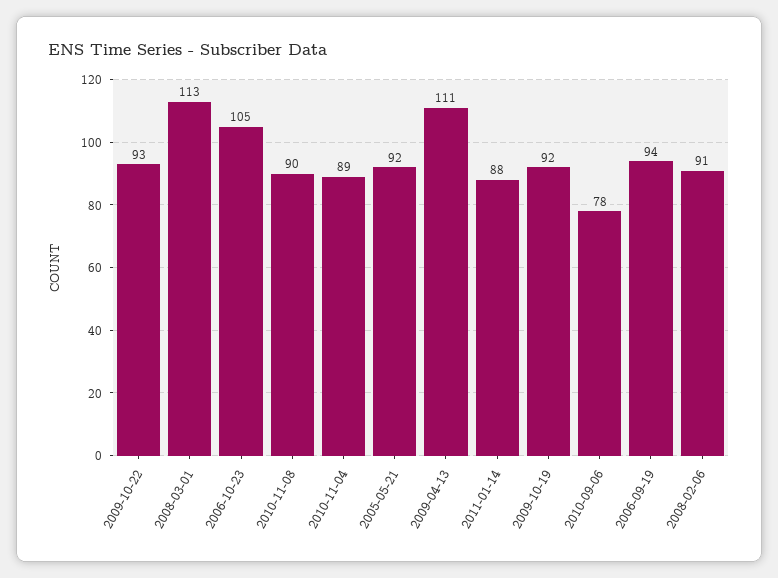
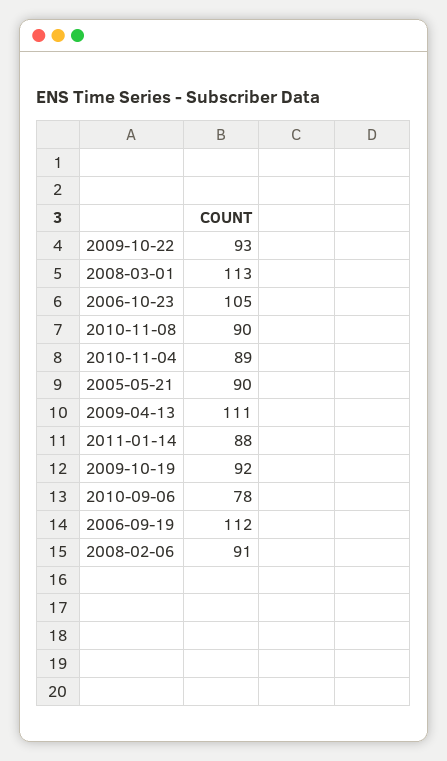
2005-05-21: 92 -> 90
2006-09-19: 94 -> 112

